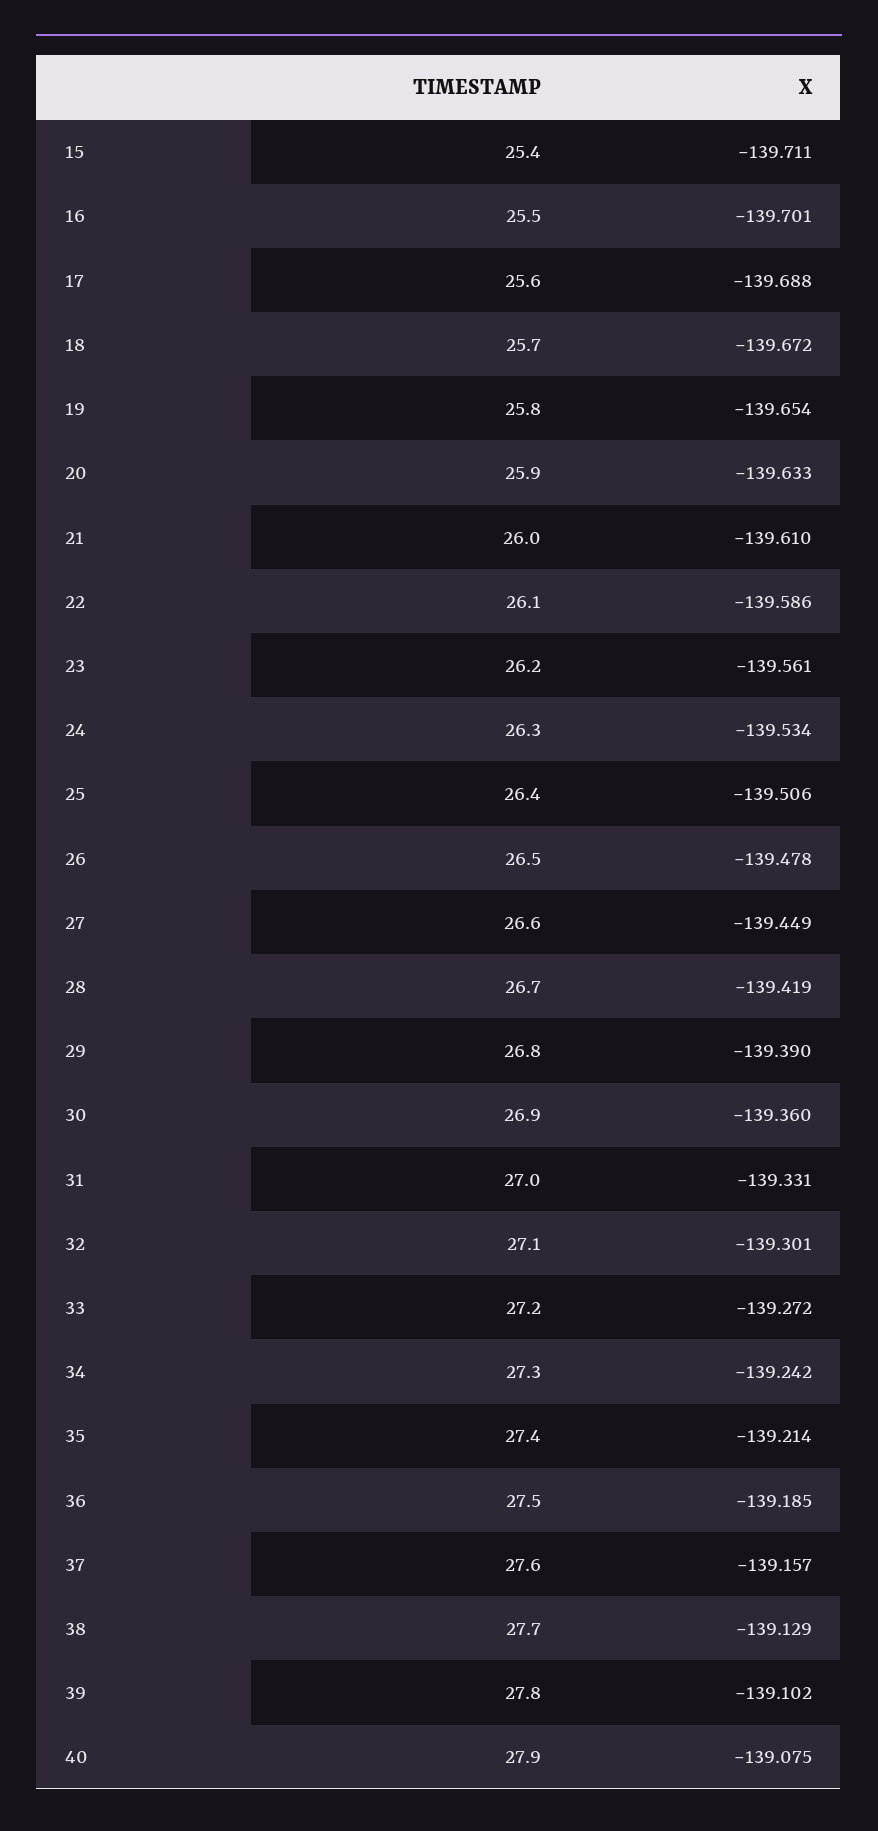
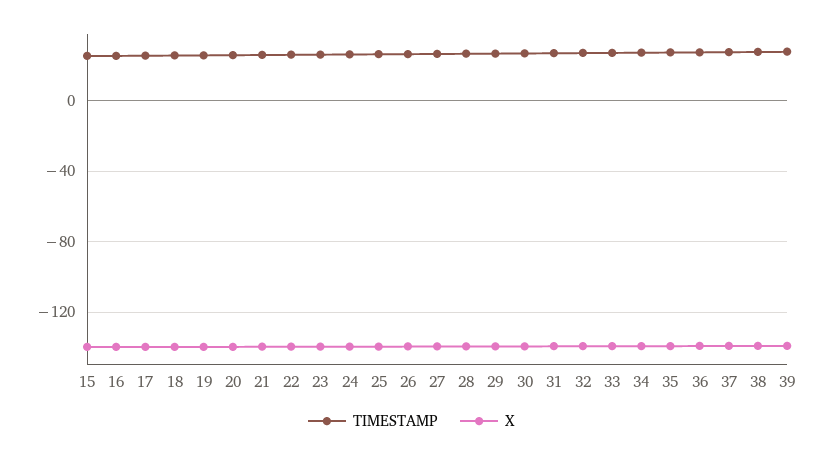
TIMESTAMP, 40: 27.9 -> none
X, 40: -139.075 -> none

